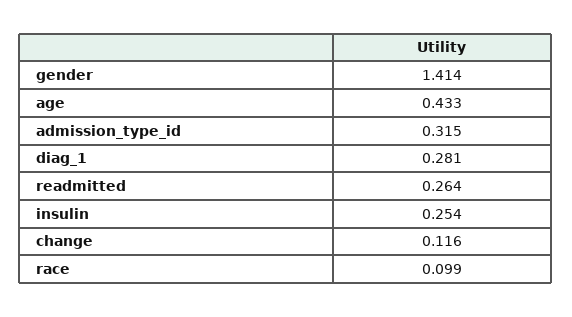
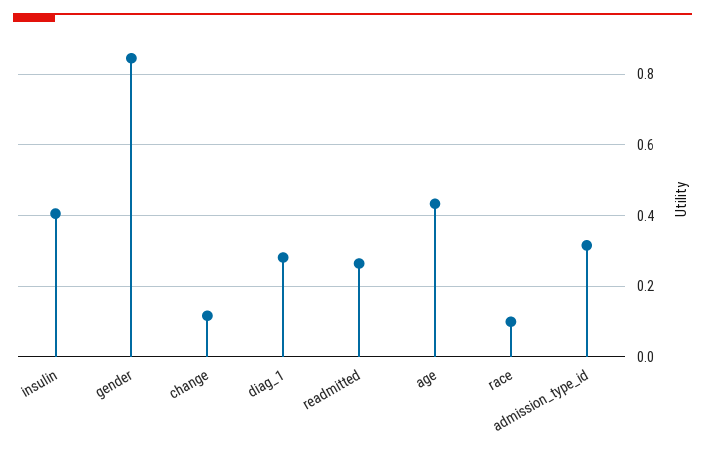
gender: 1.414 -> 0.84
insulin: 0.254 -> 0.4

